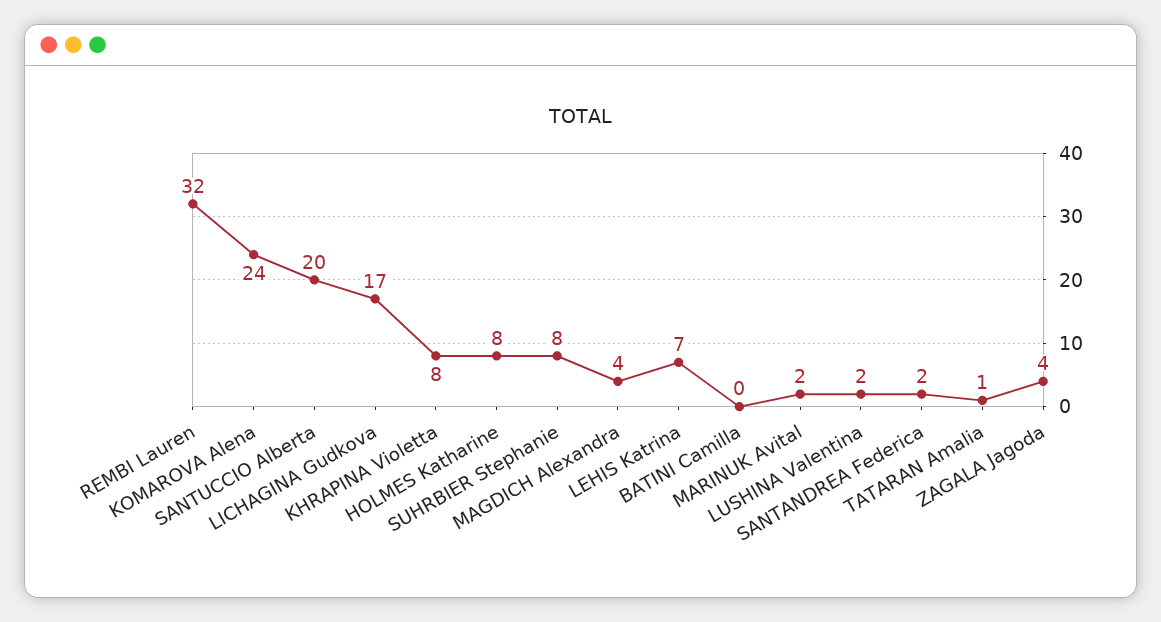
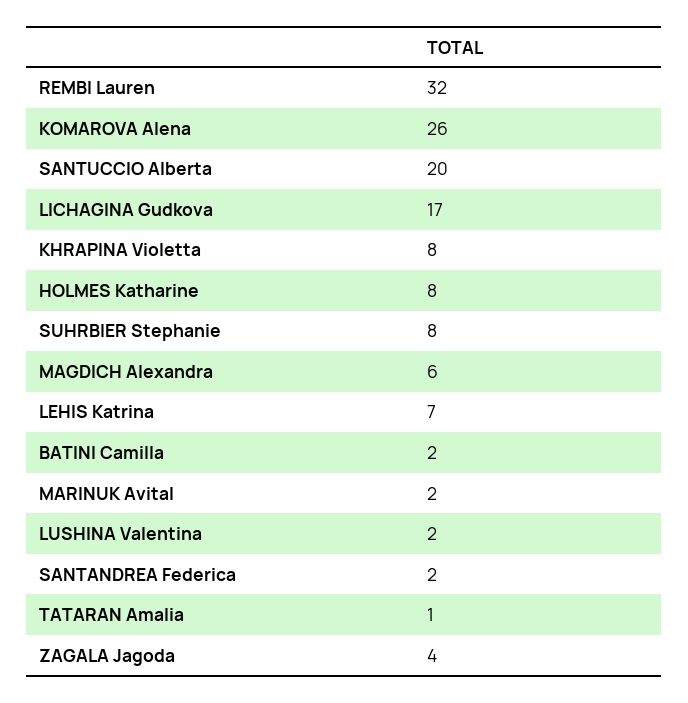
KOMAROVA Alena: 24 -> 26
MAGDICH Alexandra: 4 -> 6
BATINI Camilla: 0 -> 2

